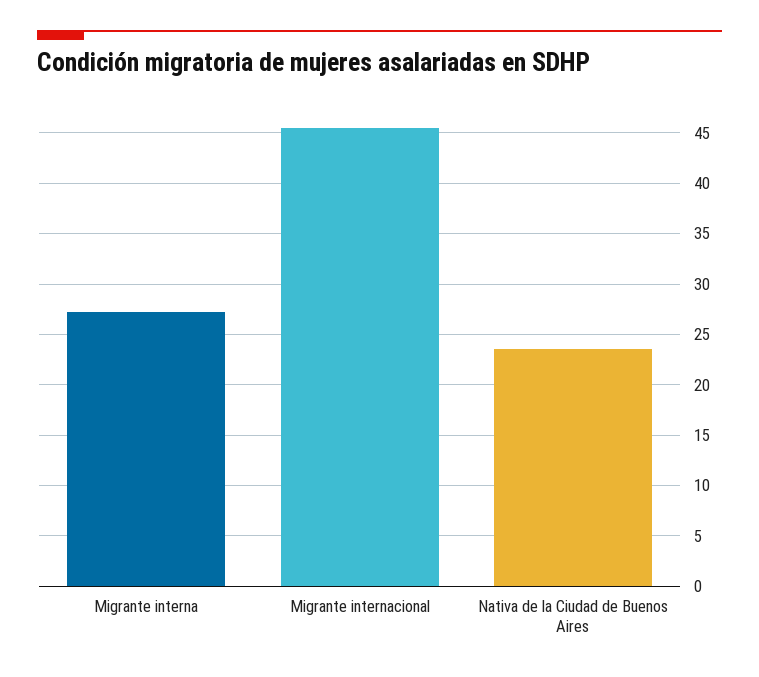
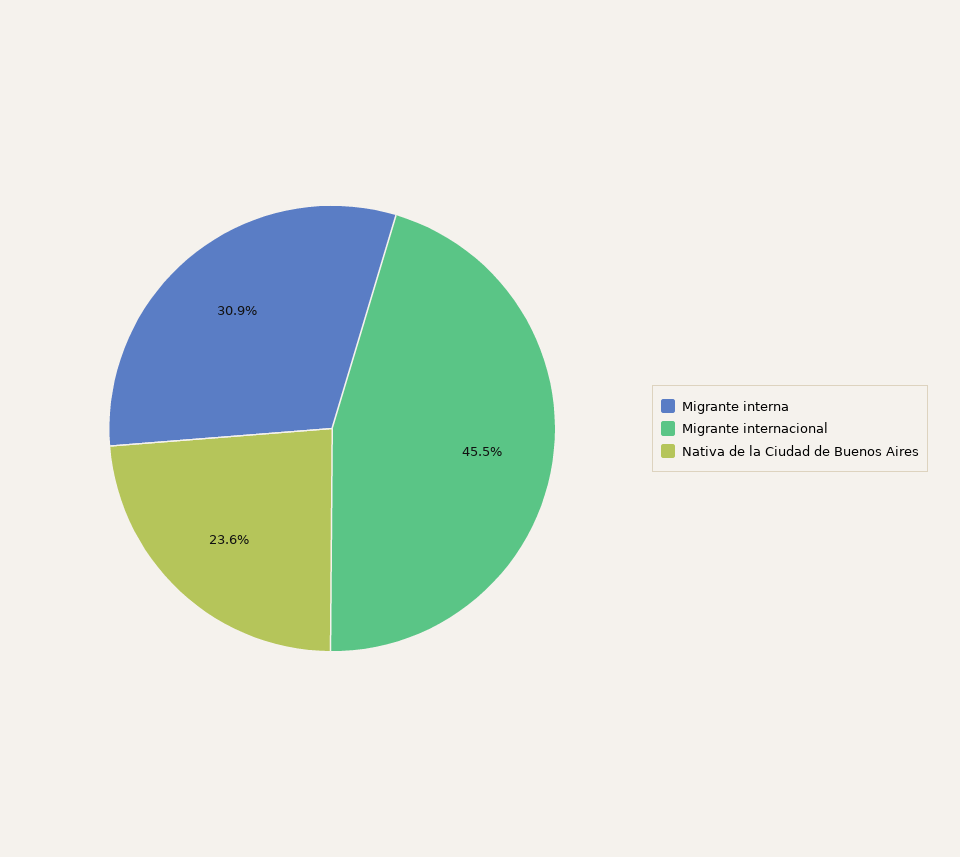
Migrante interna: 27 -> 30.9

